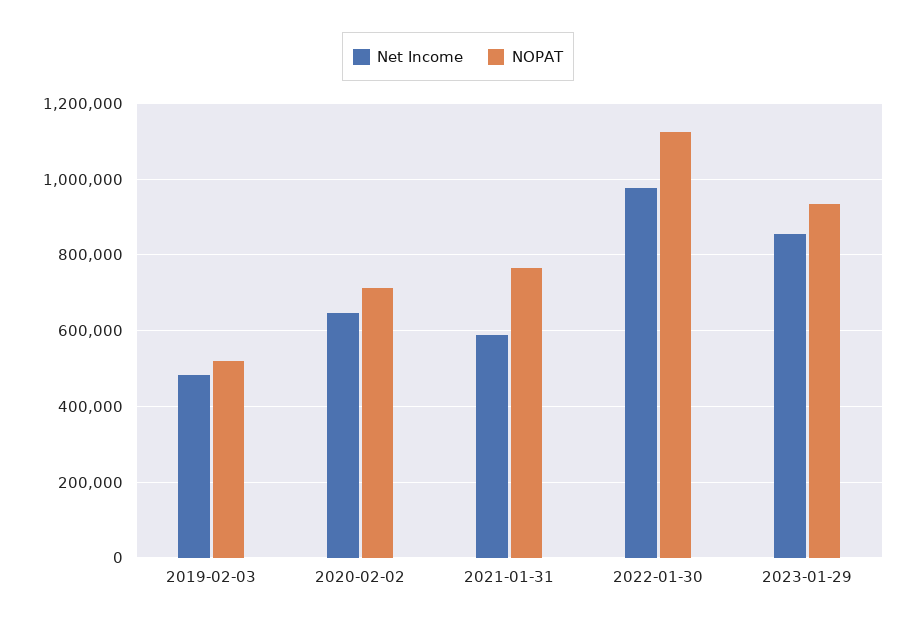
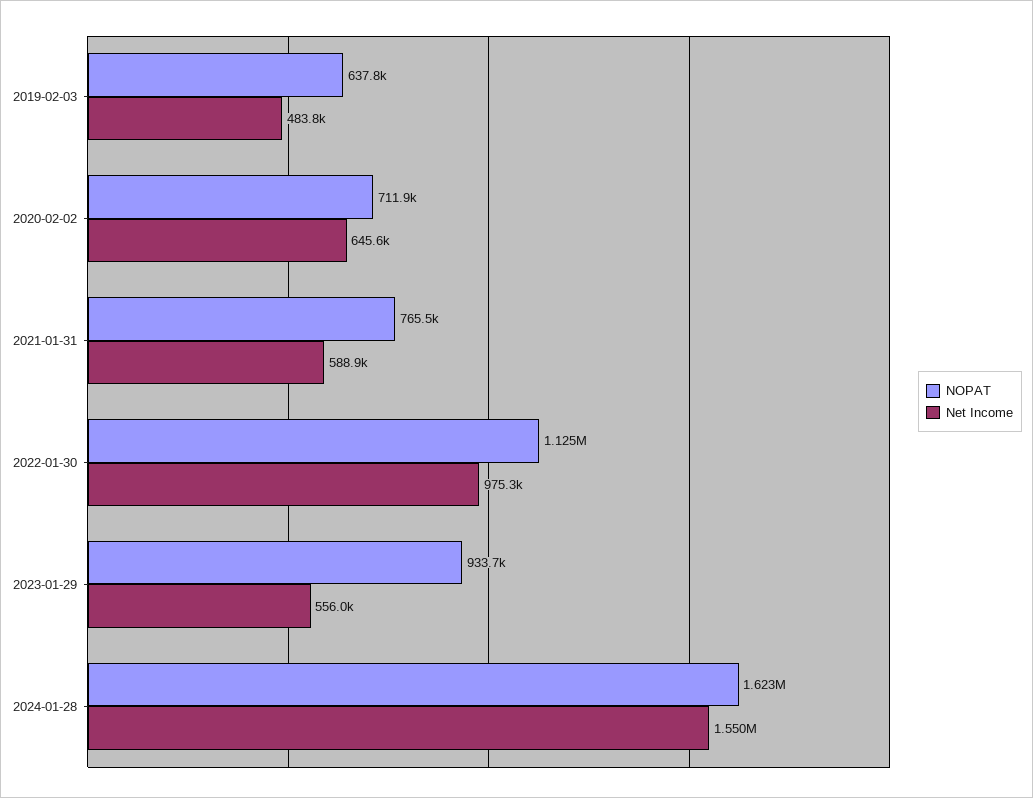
NOPAT, 2019-02-03: 520000 -> 637800
Net Income, 2023-01-29: 860000 -> 556000
NOPAT, 2024-01-28: none -> 1623000
Net Income, 2024-01-28: none -> 1550000

